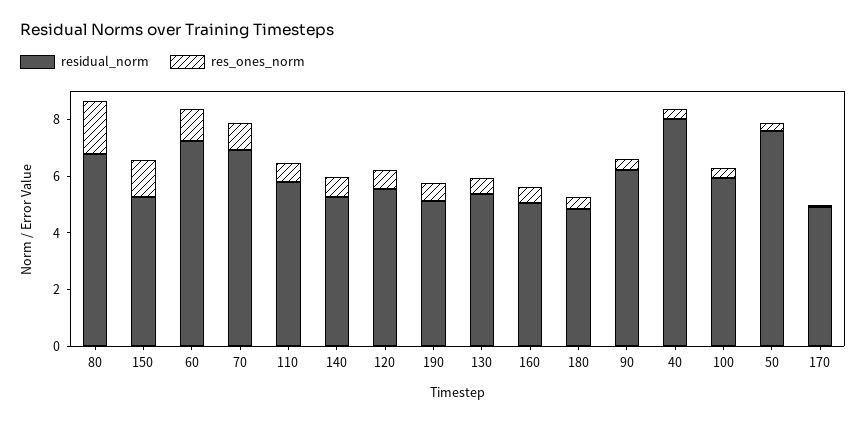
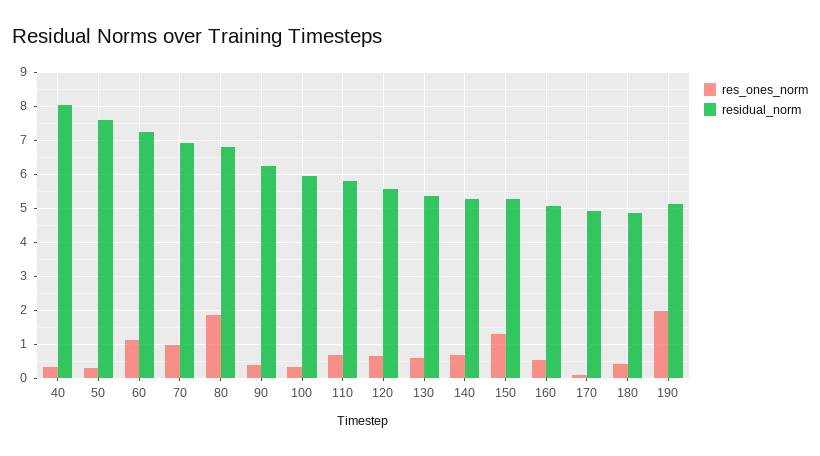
res_ones_norm, 190: 0.5 -> 2

